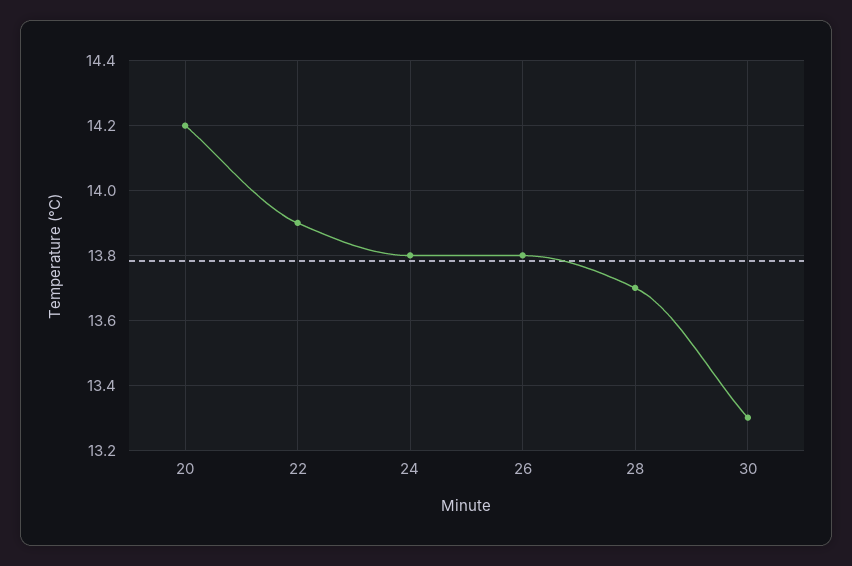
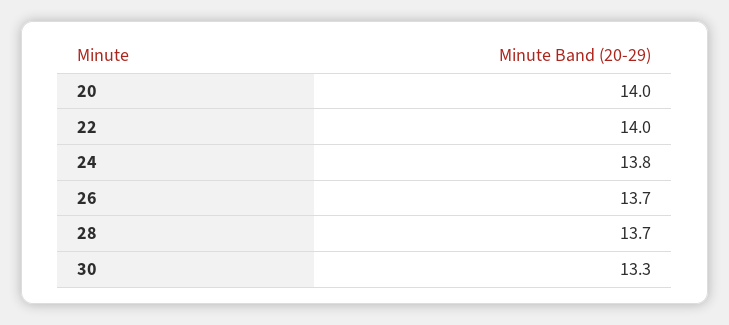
20: 14.2 -> 14
22: 13.9 -> 14
26: 13.8 -> 13.7

